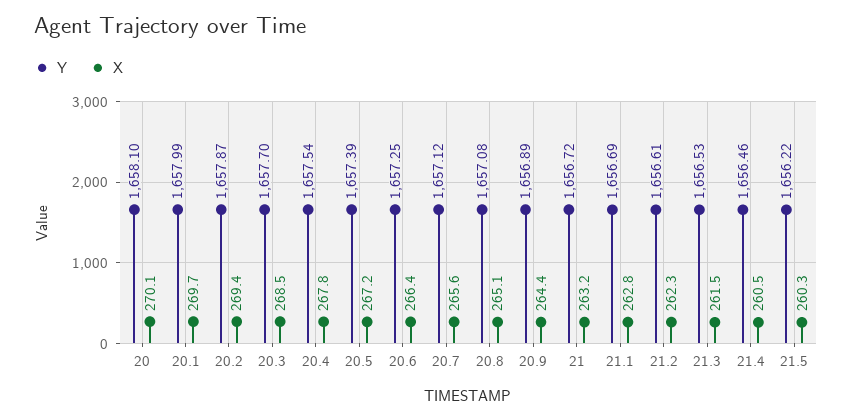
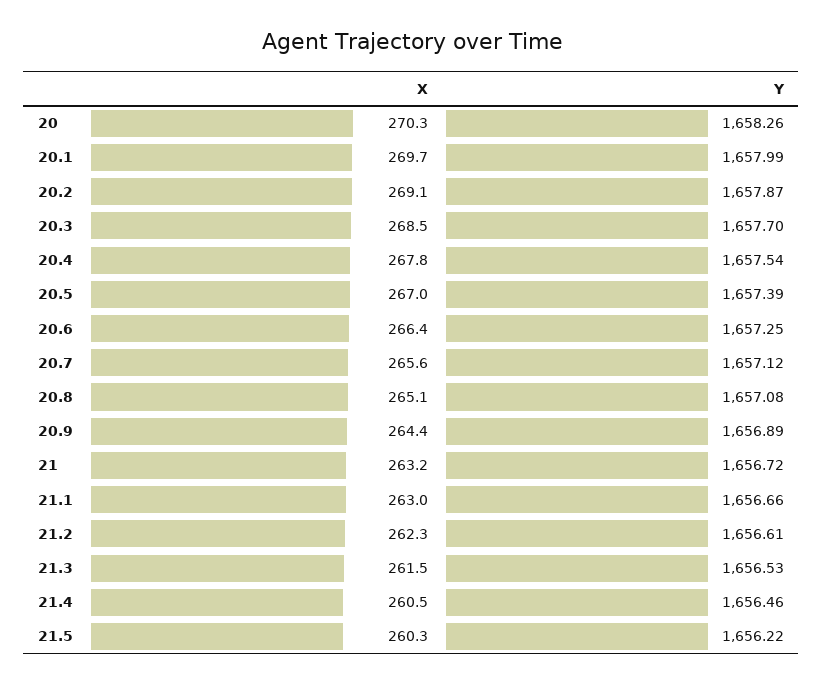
Y, 20: 1658.1 -> 1658.26
X, 20: 270.1 -> 270.3
X, 20.2: 269.4 -> 269.1
X, 20.5: 267.2 -> 267
Y, 21.1: 1656.69 -> 1656.66
X, 21.1: 262.8 -> 263

